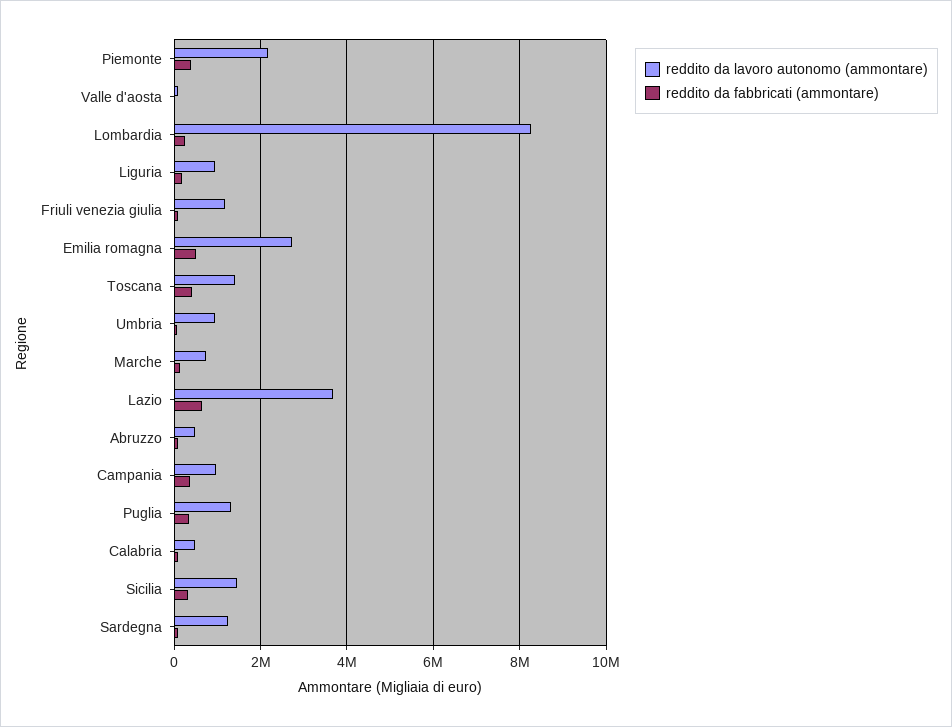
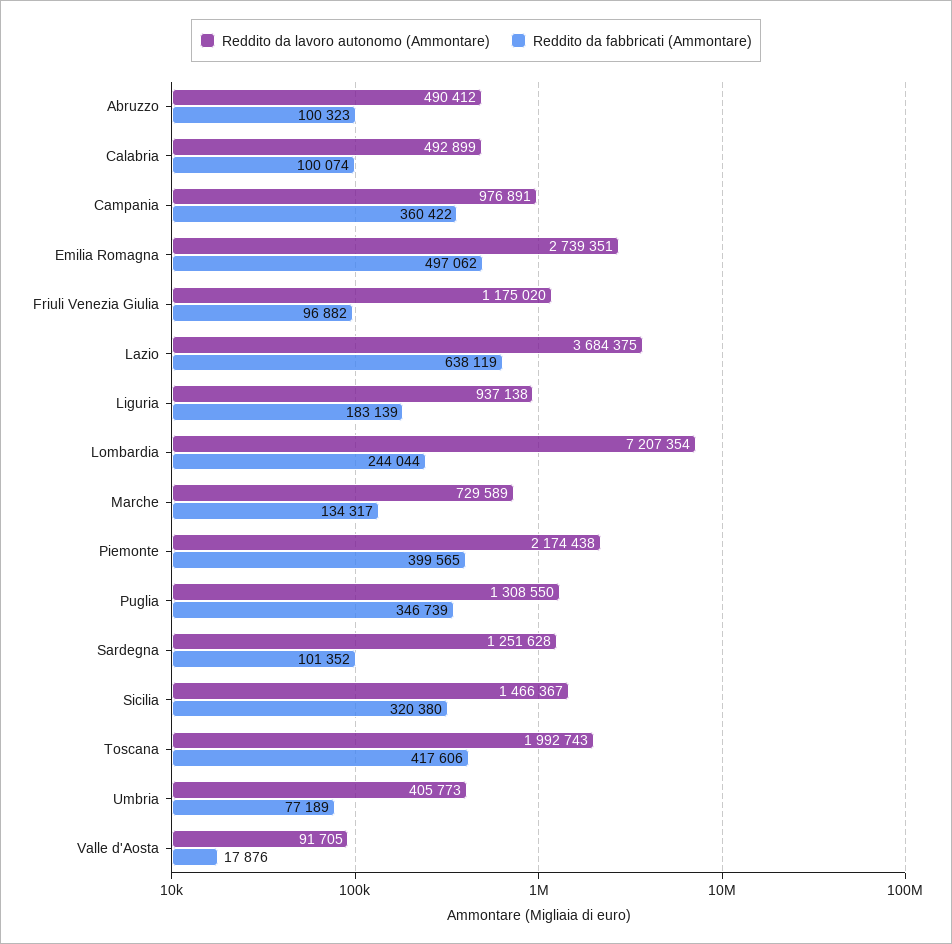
reddito da lavoro autonomo (ammontare), Lombardia: 8200000 -> 7207354
reddito da lavoro autonomo (ammontare), Toscana: 1400000 -> 1992743
reddito da lavoro autonomo (ammontare), Umbria: 1000000 -> 405773

